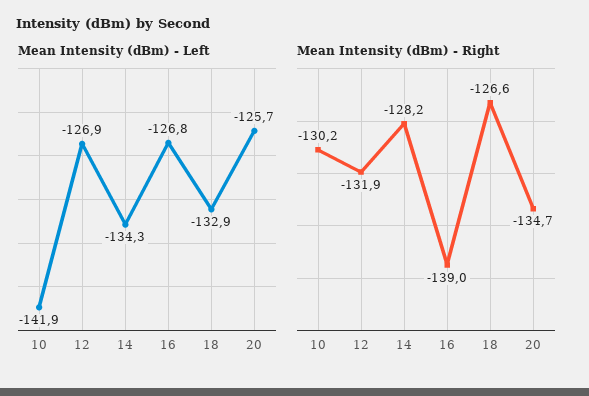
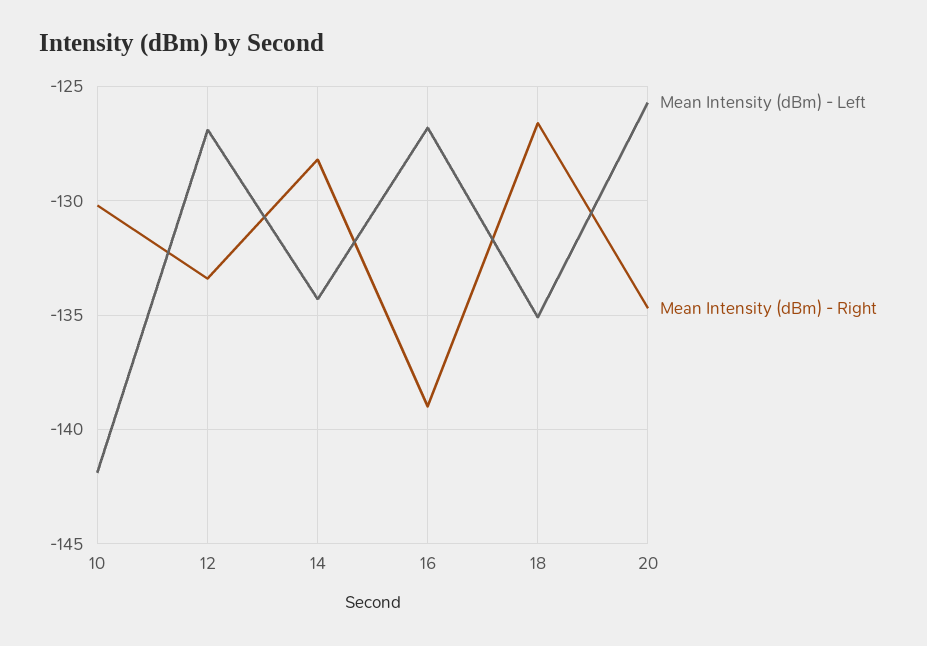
Mean Intensity (dBm) - Left, 18: -132.9 -> -135
Mean Intensity (dBm) - Right, 12: -131.9 -> -133.5

